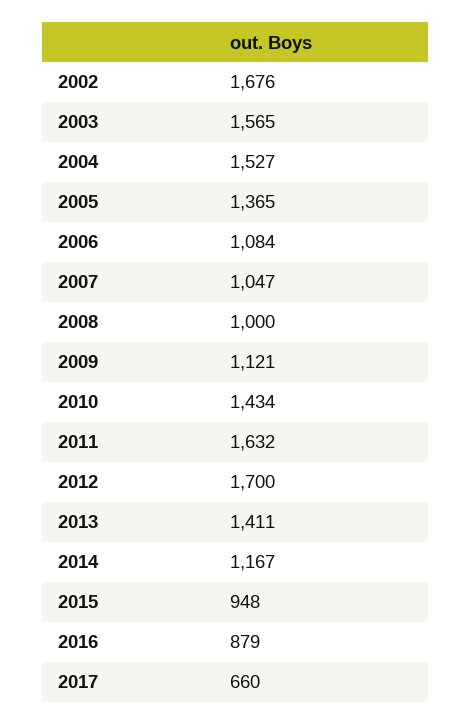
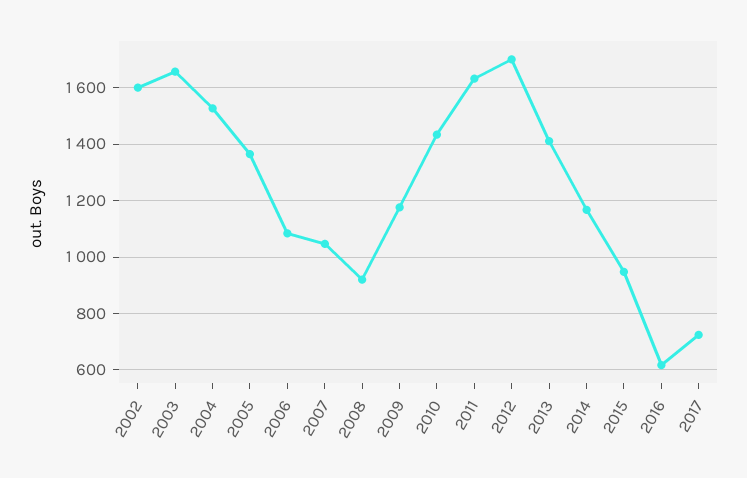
2002: 1676 -> 1600
2003: 1565 -> 1650
2008: 1000 -> 925
2009: 1121 -> 1175
2016: 879 -> 625
2017: 660 -> 725

